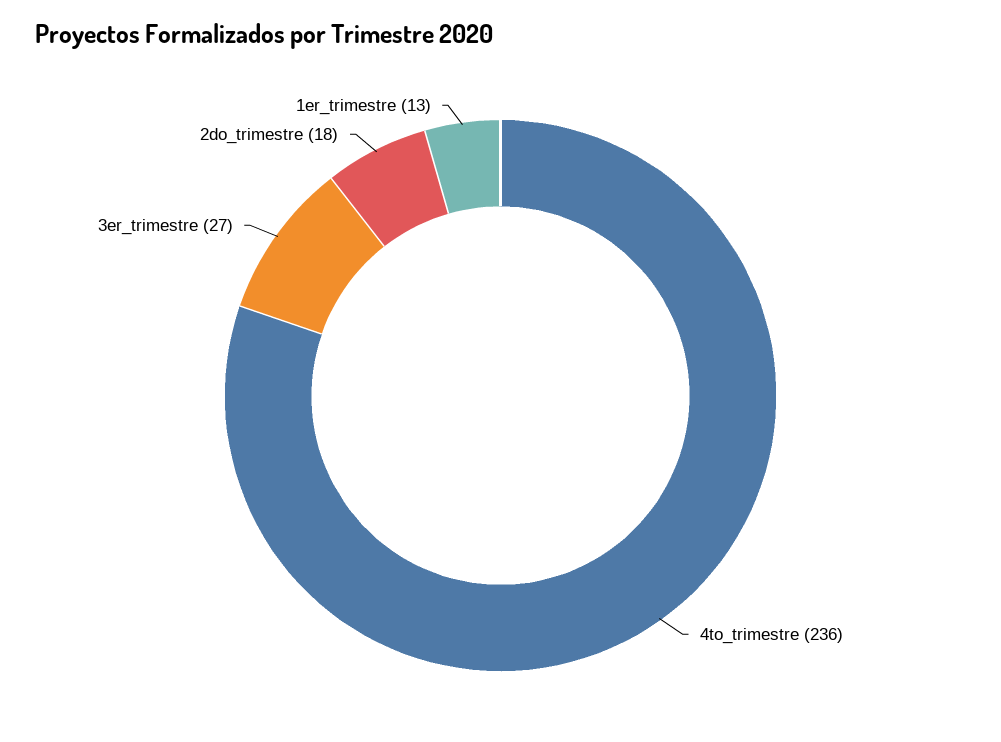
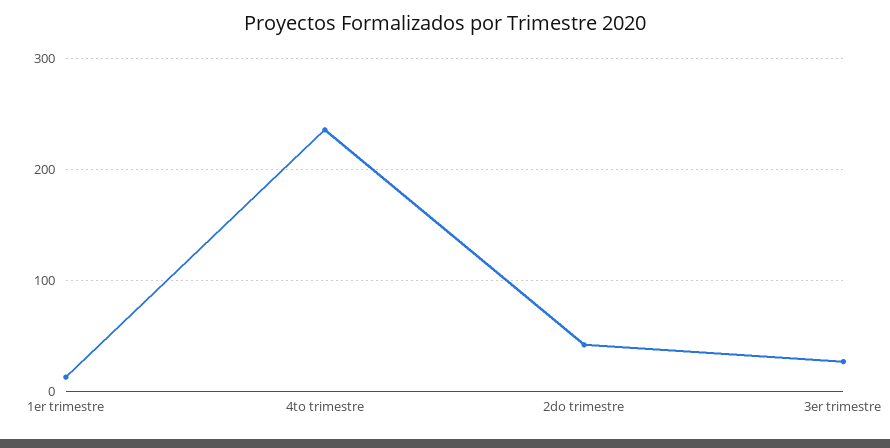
2do_trimestre: 18 -> 40

